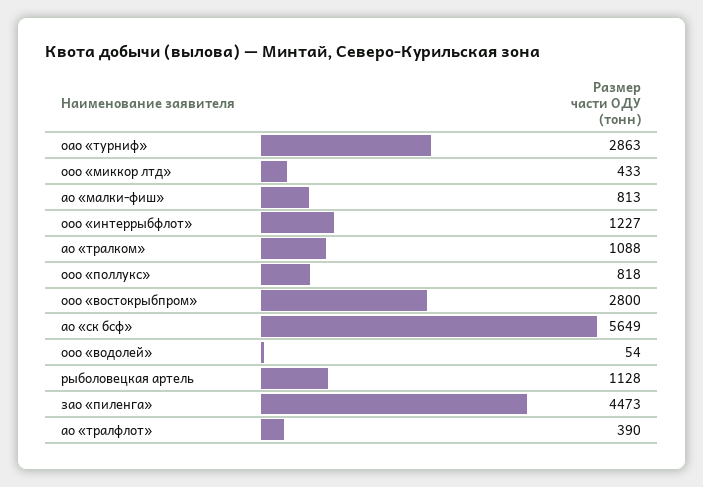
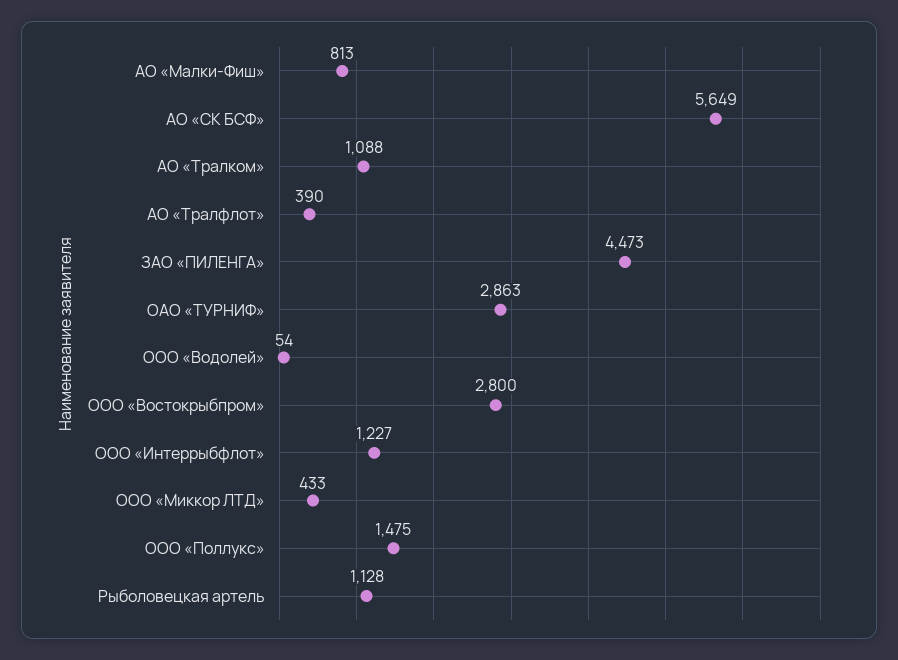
ооо «поллукс»: 818 -> 1475

